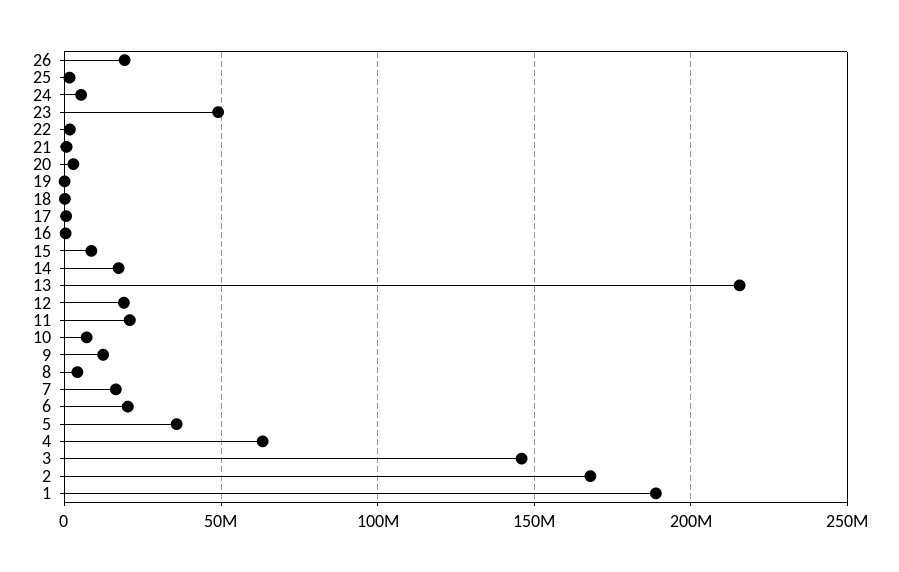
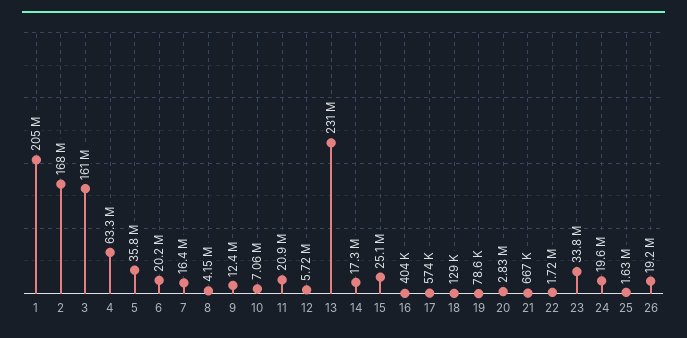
24: 5000000 -> 19600000
23: 50000000 -> 33800000
15: 10000000 -> 25100000
13: 215000000 -> 231000000
12: 20000000 -> 5720000
3: 145000000 -> 161000000
1: 190000000 -> 205000000

